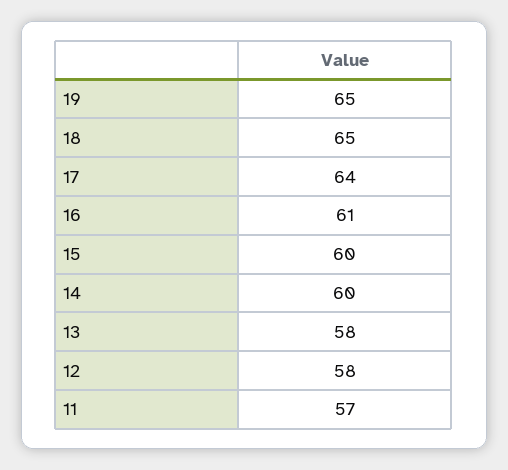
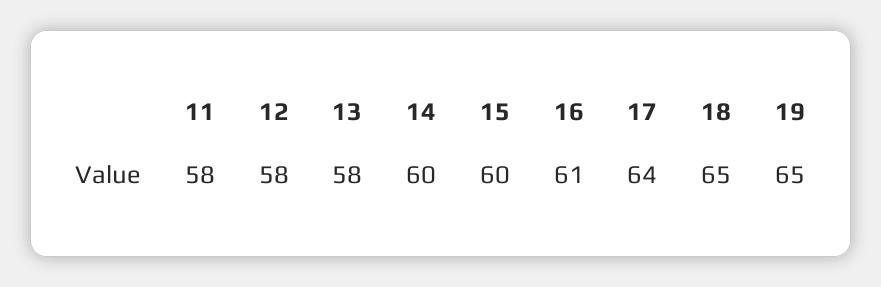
11: 57 -> 58

